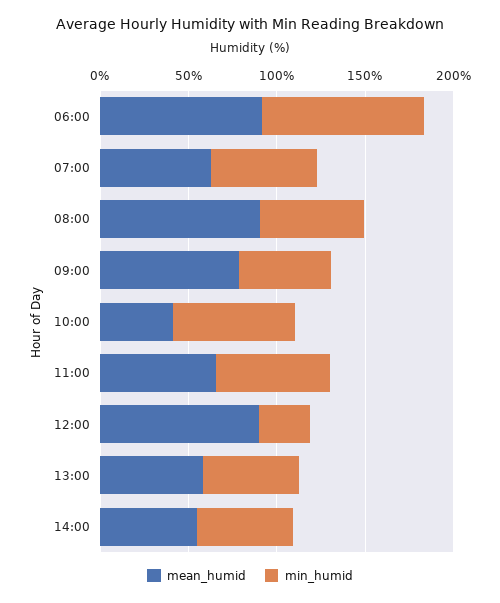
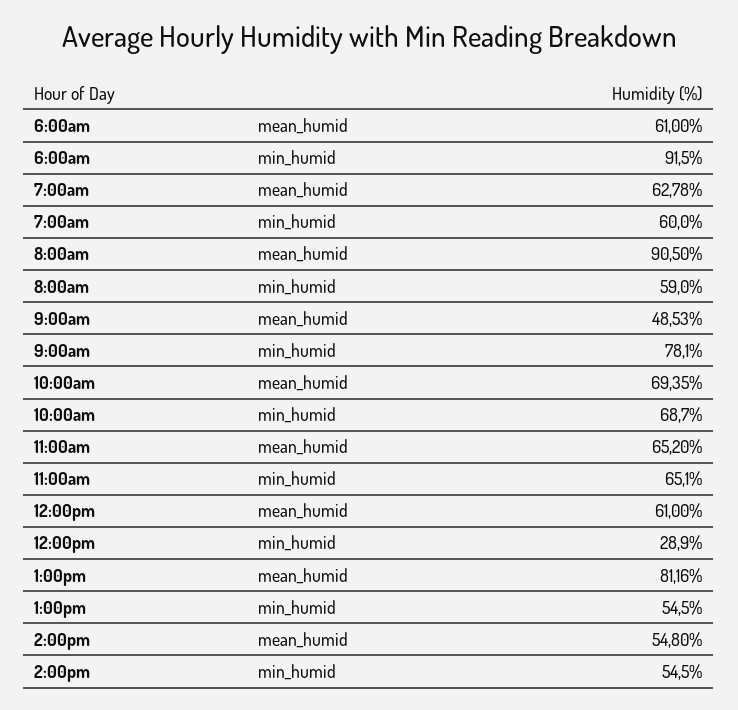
mean_humid, 06:00: 90 -> 61
mean_humid, 09:00: 80 -> 48.53
min_humid, 09:00: 50 -> 78.1
mean_humid, 10:00: 40 -> 69.35
mean_humid, 12:00: 90 -> 61
mean_humid, 13:00: 60 -> 81.16

